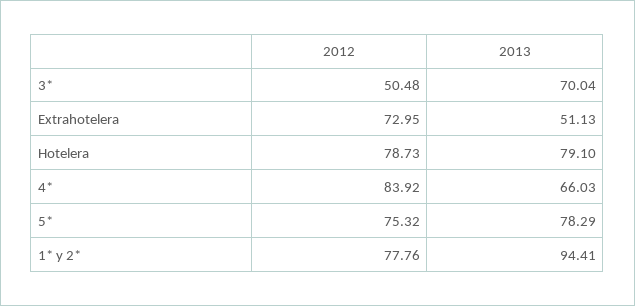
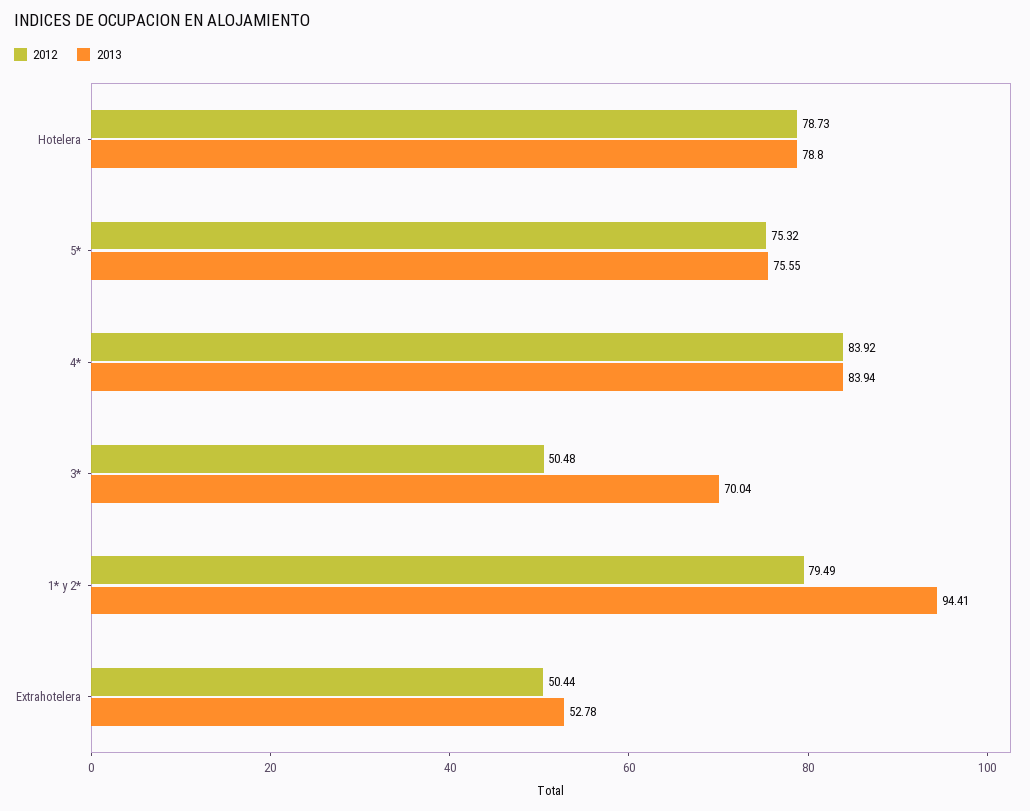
2012, Extrahotelera: 72.95 -> 50.44
2013, Extrahotelera: 51.13 -> 52.78
2013, Hotelera: 79.1 -> 78.8
2013, 4*: 66.03 -> 83.94
2013, 5*: 78.29 -> 75.55
2012, 1* y 2*: 77.76 -> 79.49

